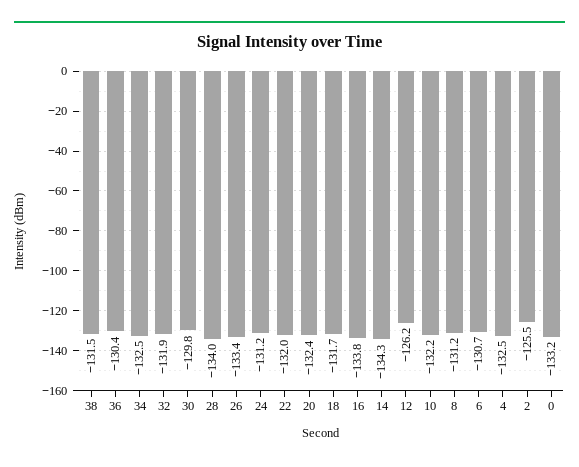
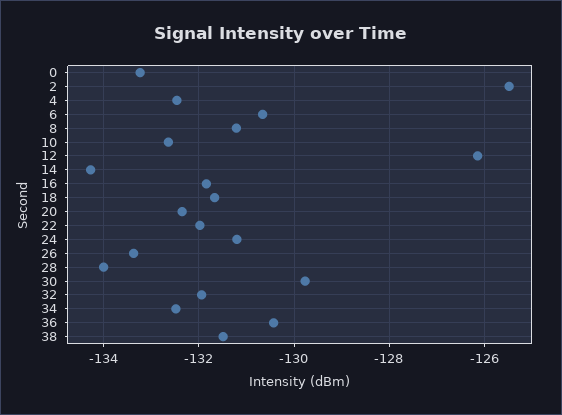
16: -133.8 -> -131.8
10: -132.2 -> -132.6

